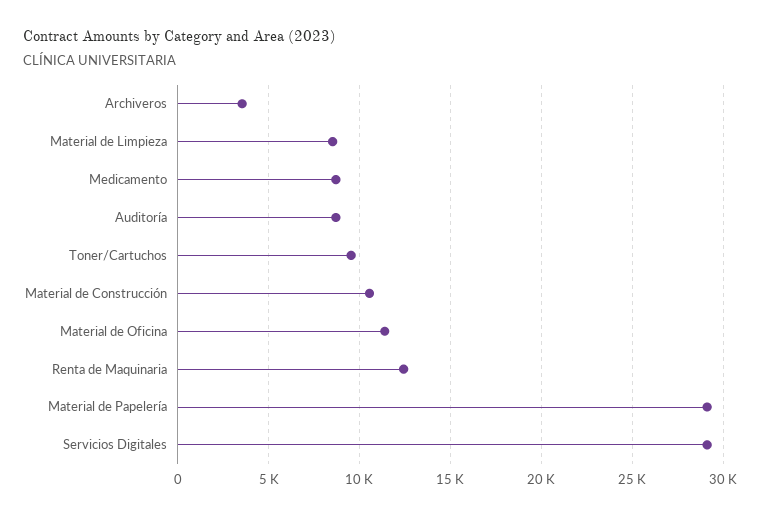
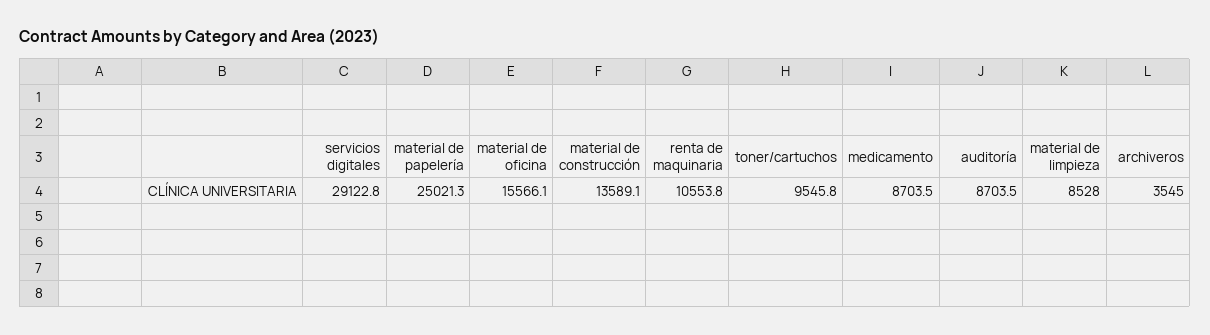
Material de Construcción: 10500 -> 13589.1
Material de Oficina: 11500 -> 15566.1
Renta de Maquinaria: 12500 -> 10553.8
Material de Papelería: 29000 -> 25021.3

